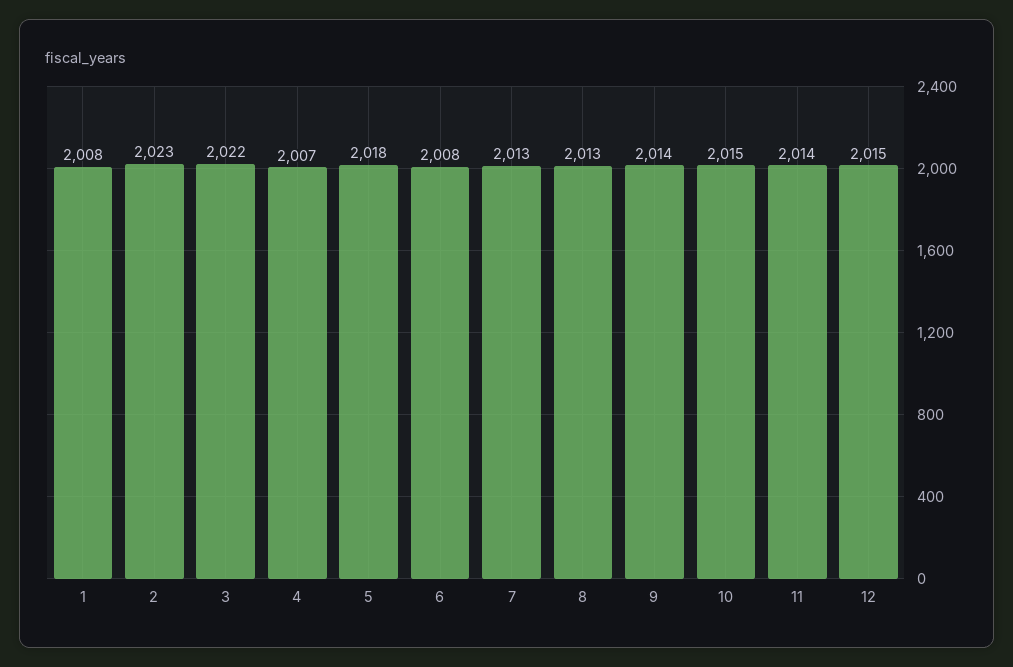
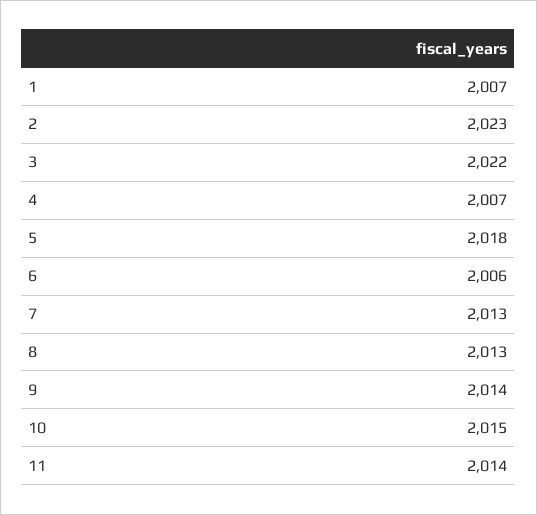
1: 2008 -> 2007
6: 2008 -> 2006
12: 2015 -> none

